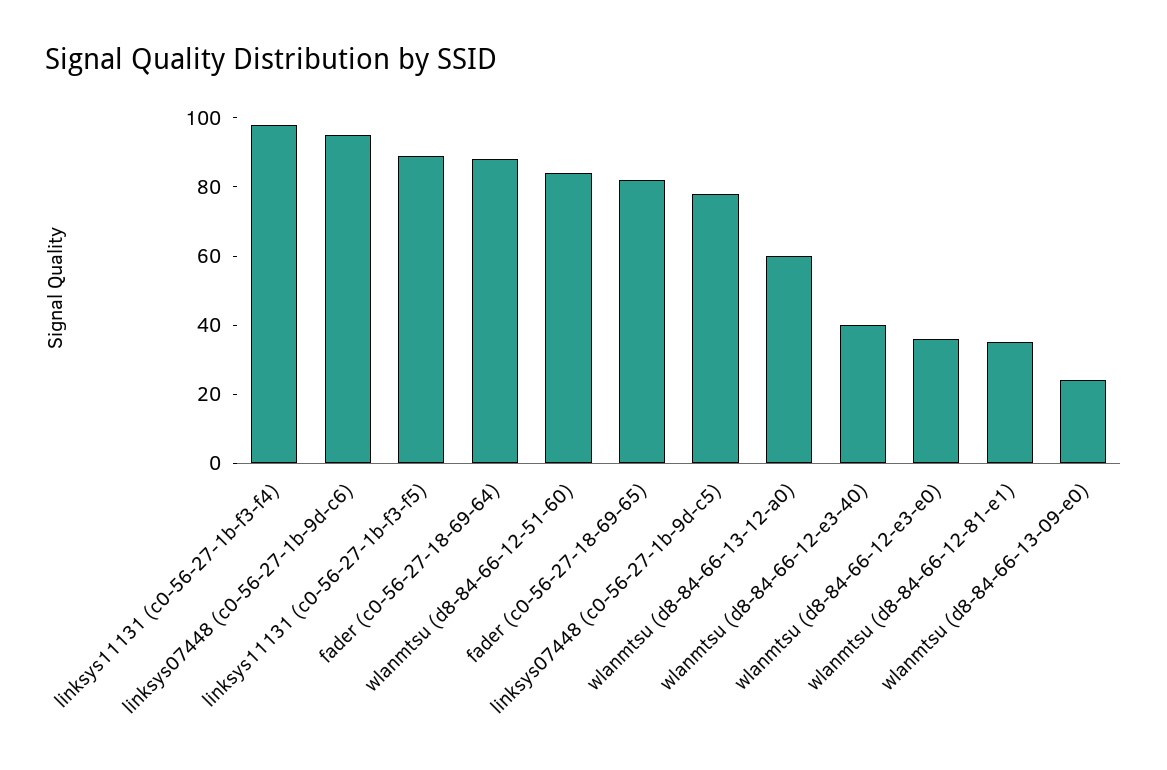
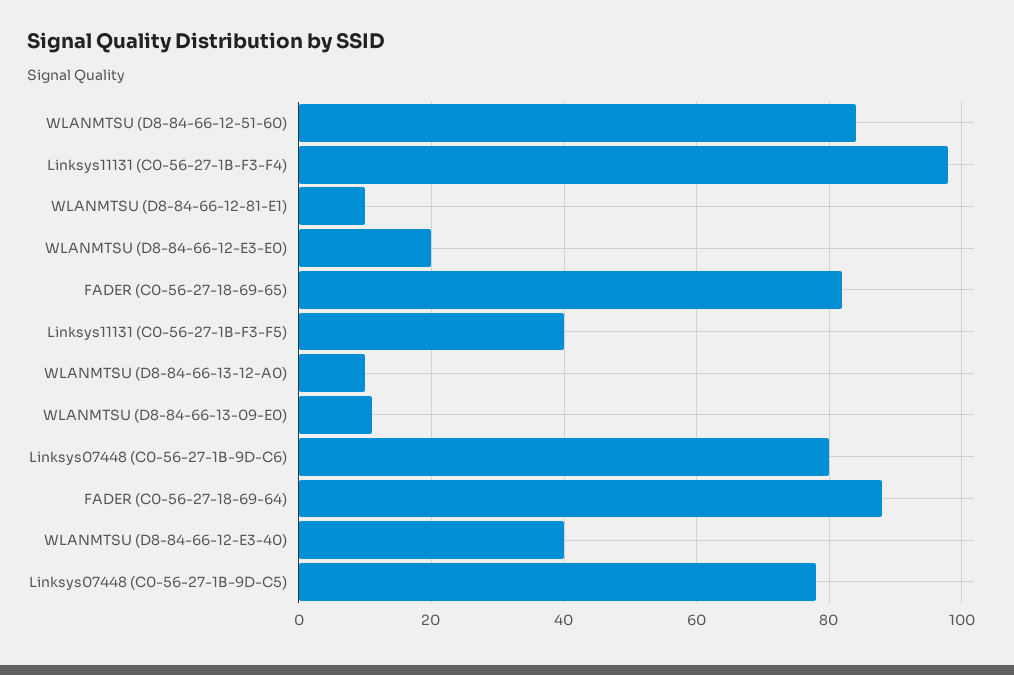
linksys07448 (c0-56-27-1b-9d-c6): 95 -> 80
linksys11131 (c0-56-27-1b-f3-f5): 90 -> 40
wlanmtsu (d8-84-66-13-12-a0): 60 -> 10
wlanmtsu (d8-84-66-12-e3-e0): 35 -> 20
wlanmtsu (d8-84-66-12-81-e1): 35 -> 10
wlanmtsu (d8-84-66-13-09-e0): 25 -> 10

